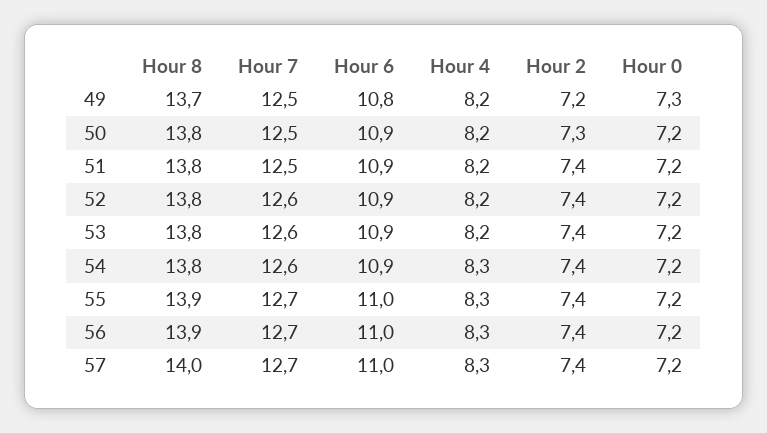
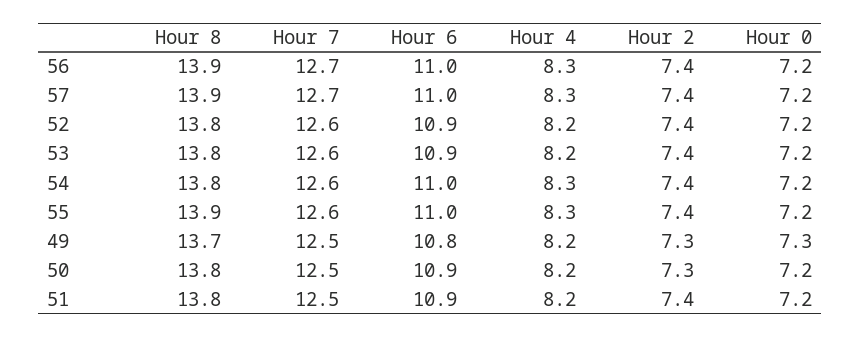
Hour 2, 49: 7.2 -> 7.3
Hour 6, 54: 10.9 -> 11
Hour 7, 55: 12.7 -> 12.6
Hour 8, 57: 14 -> 13.9

